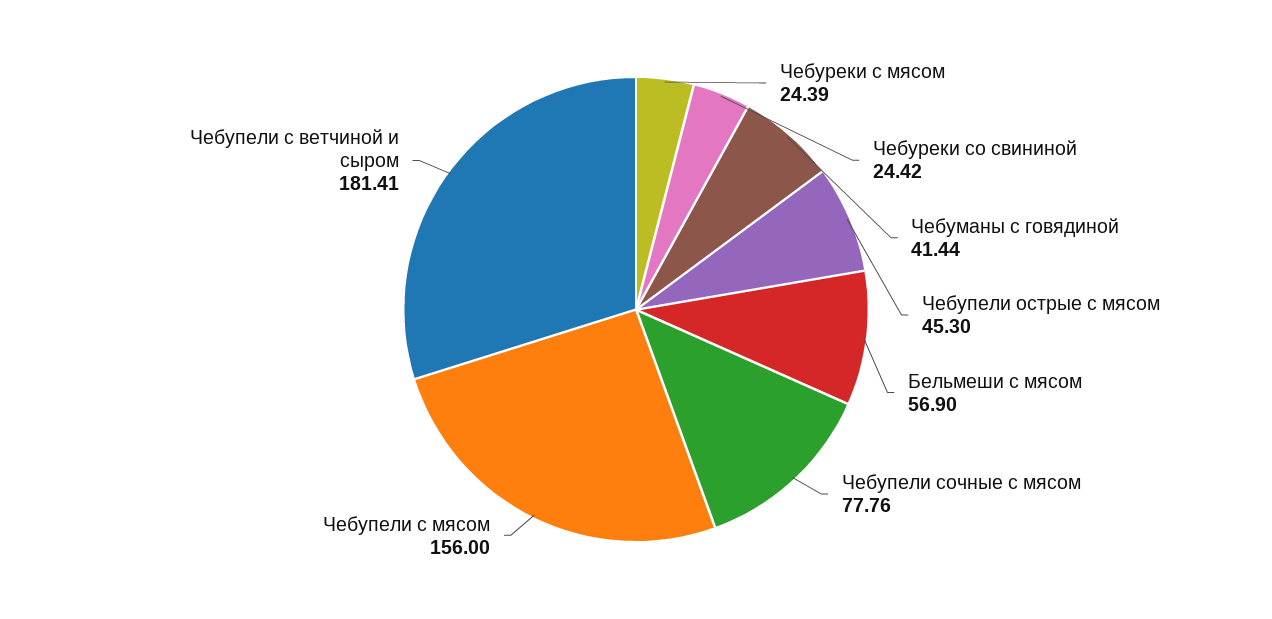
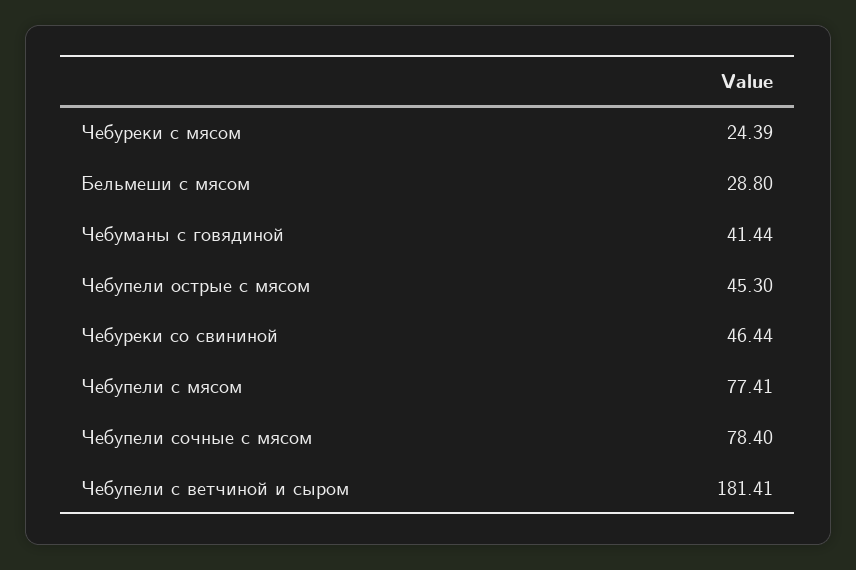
Чебуреки со свининой: 24.42 -> 46.44
Бельмеши с мясом: 56.9 -> 28.8
Чебупели сочные с мясом: 77.76 -> 78.4
Чебупели с мясом: 156 -> 77.41

